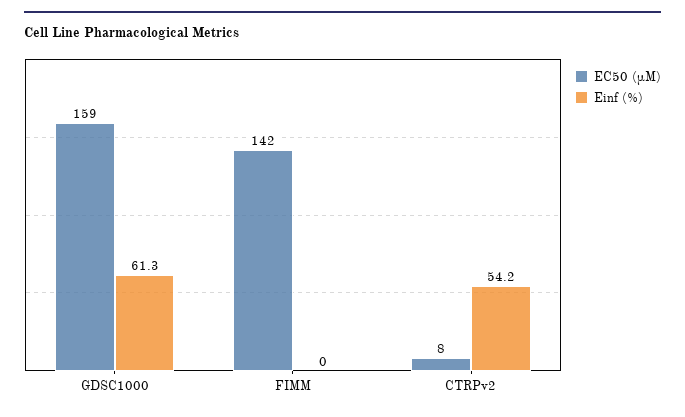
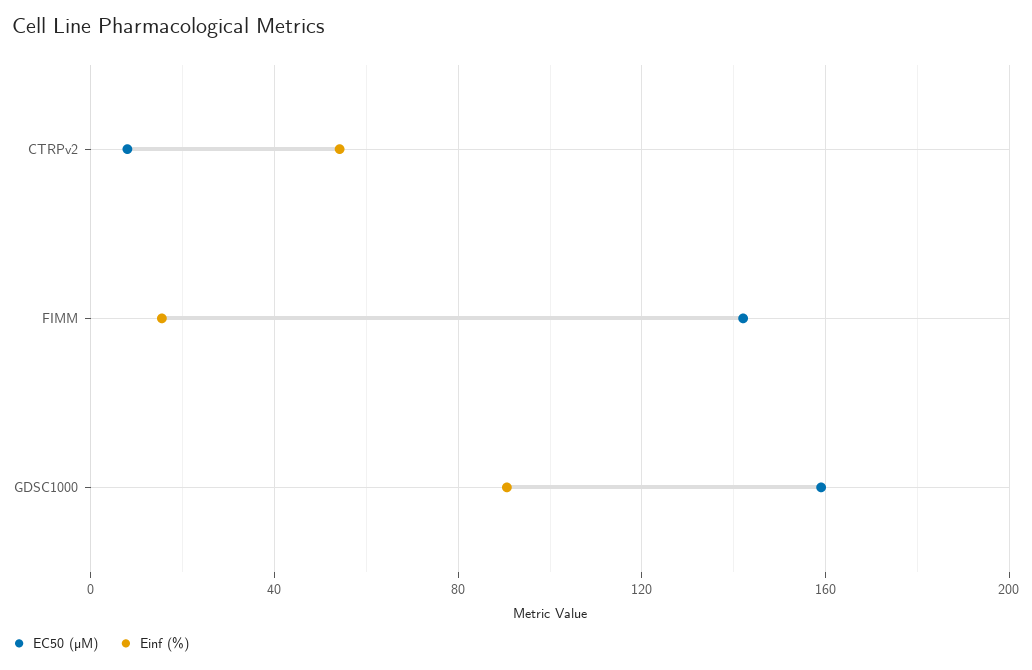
Einf (%), GDSC1000: 61.3 -> 90
Einf (%), FIMM: 0 -> 15

